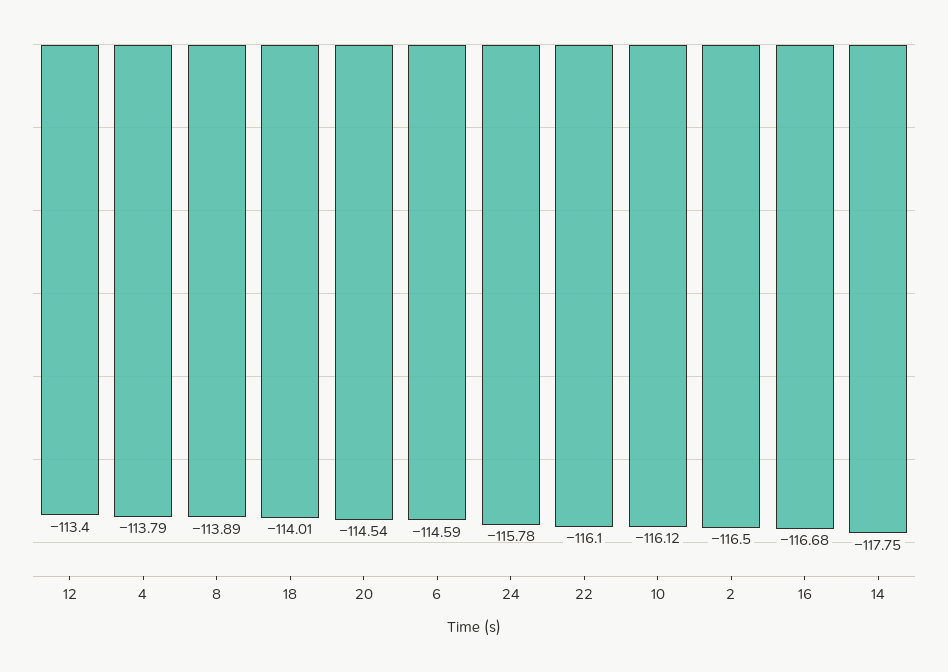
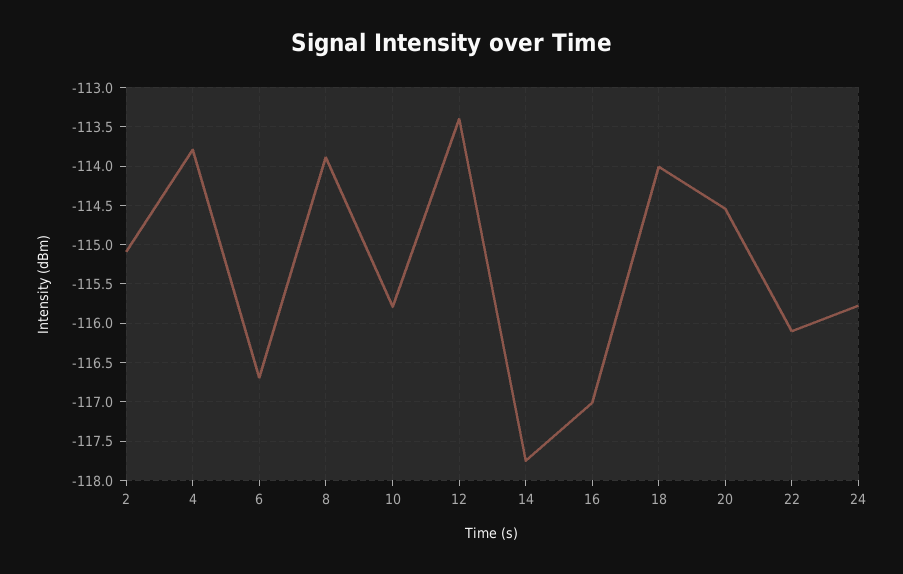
6: -114.59 -> -116.7
10: -116.12 -> -115.8
2: -116.5 -> -115.1
16: -116.68 -> -117

